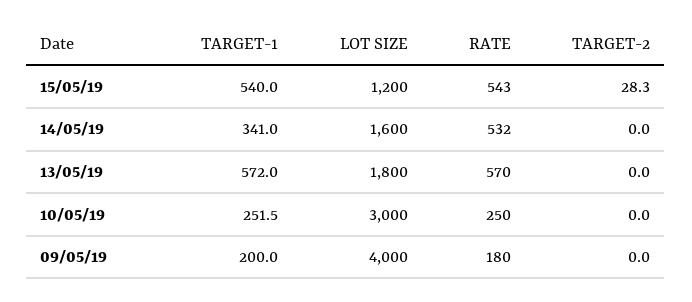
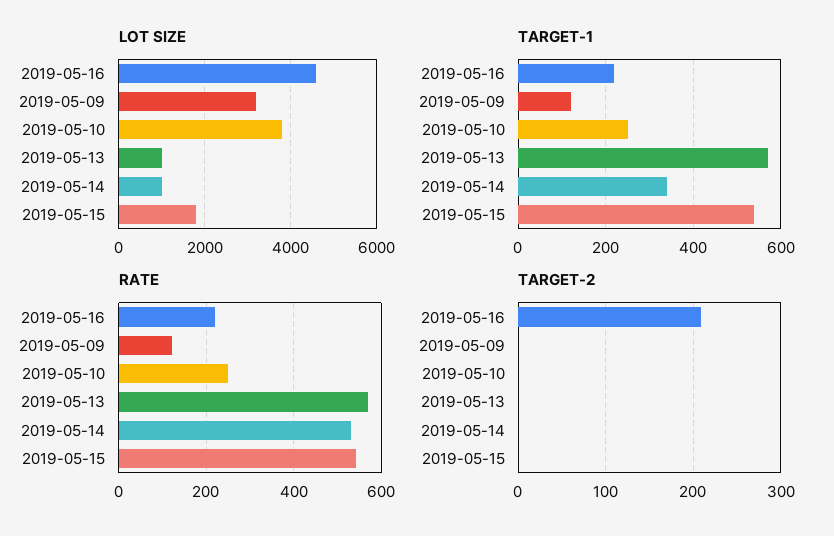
LOT SIZE, 15/05/19: 1200 -> 1800
TARGET-2, 15/05/19: 28.3 -> 0
LOT SIZE, 14/05/19: 1600 -> 1000
LOT SIZE, 13/05/19: 1800 -> 1000
LOT SIZE, 10/05/19: 3000 -> 3800
TARGET-1, 09/05/19: 200 -> 120
LOT SIZE, 09/05/19: 4000 -> 3200
RATE, 09/05/19: 180 -> 120
LOT SIZE, 2019-05-16: none -> 4600
TARGET-1, 2019-05-16: none -> 220
RATE, 2019-05-16: none -> 220
TARGET-2, 2019-05-16: none -> 210

